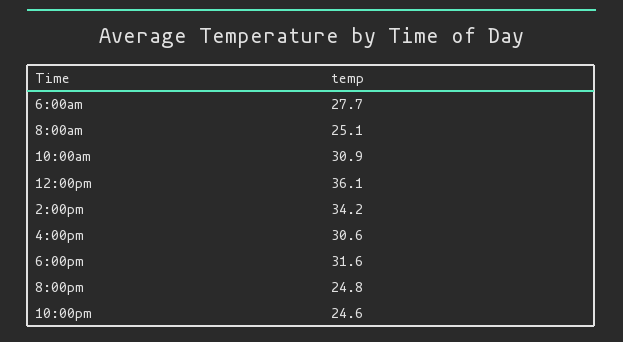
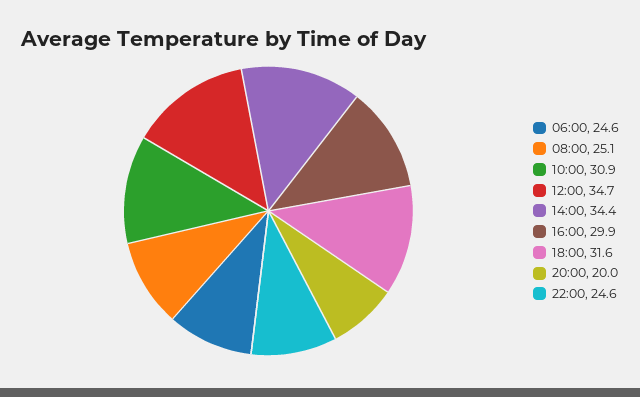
6:00am: 27.7 -> 24.6
12:00pm: 36.1 -> 34.7
2:00pm: 34.2 -> 34.4
4:00pm: 30.6 -> 29.9
8:00pm: 24.8 -> 20

